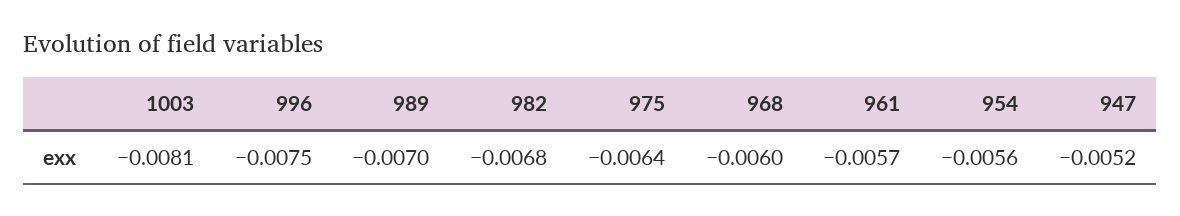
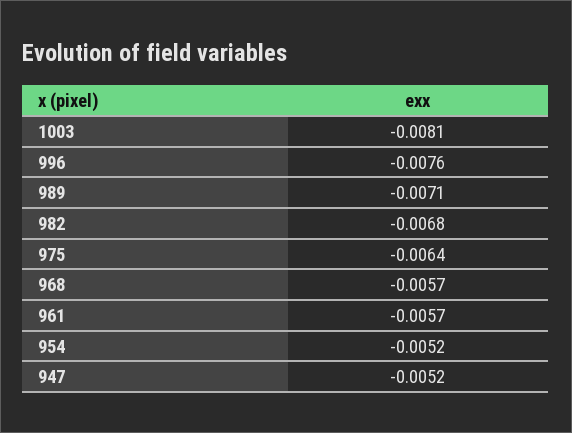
996: -0.0075 -> -0.0076
989: -0.007 -> -0.0071
968: -0.006 -> -0.0057
954: -0.0056 -> -0.0052

